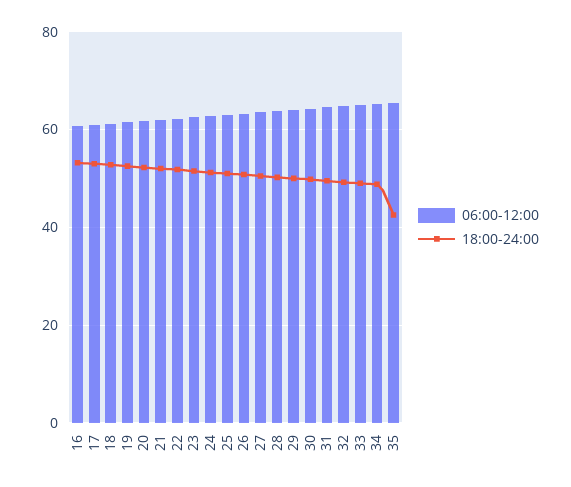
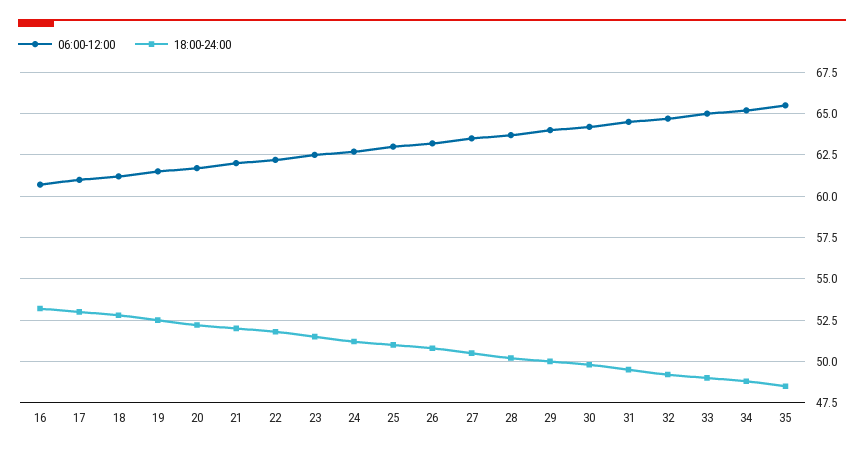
18:00-24:00, 35: 42 -> 48.5

